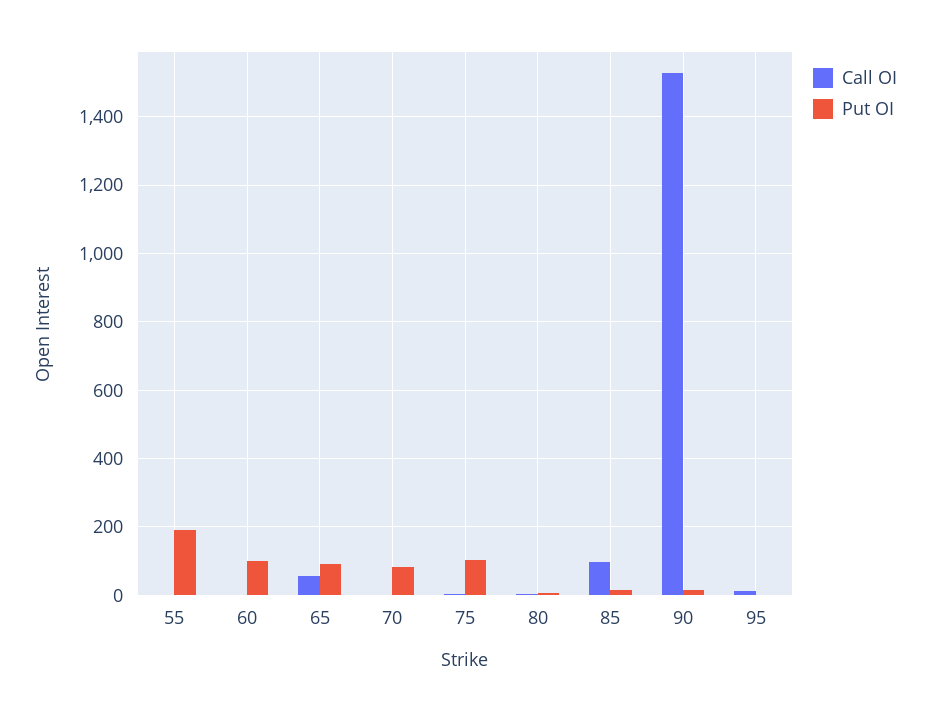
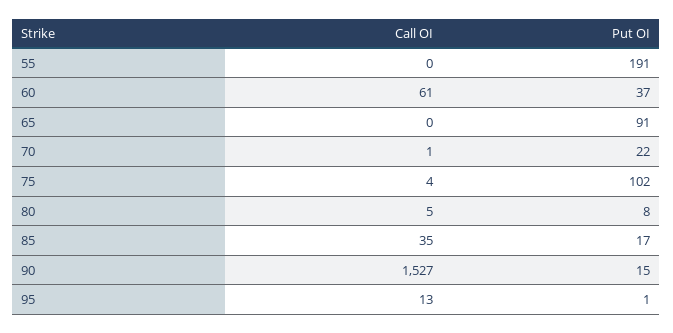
Call OI, 60: 0 -> 61
Put OI, 60: 100 -> 37
Call OI, 65: 60 -> 0
Put OI, 70: 80 -> 22
Call OI, 85: 100 -> 35

